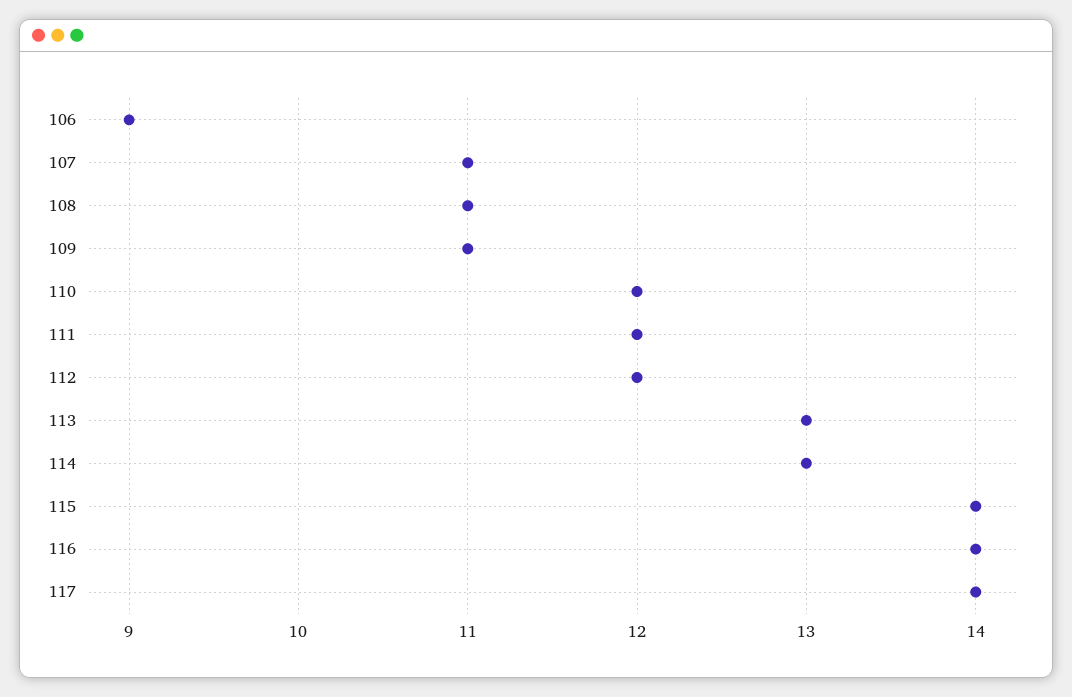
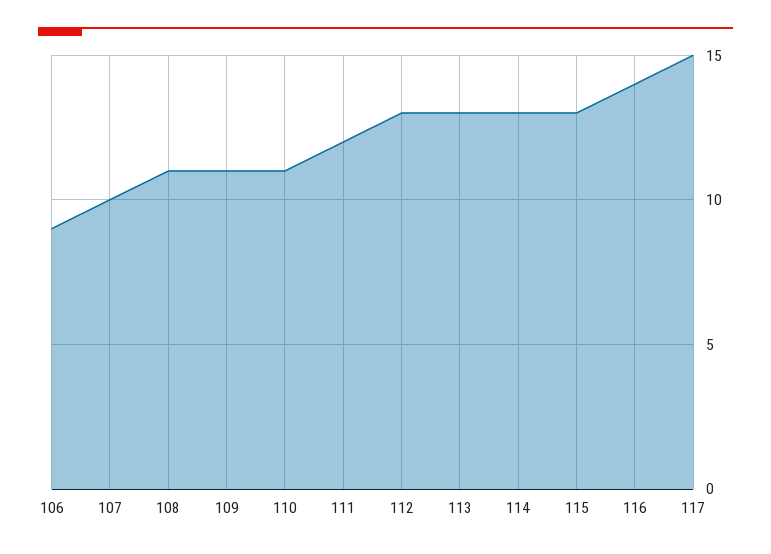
107: 11 -> 10
110: 12 -> 11
112: 12 -> 13
115: 14 -> 13
117: 14 -> 15

